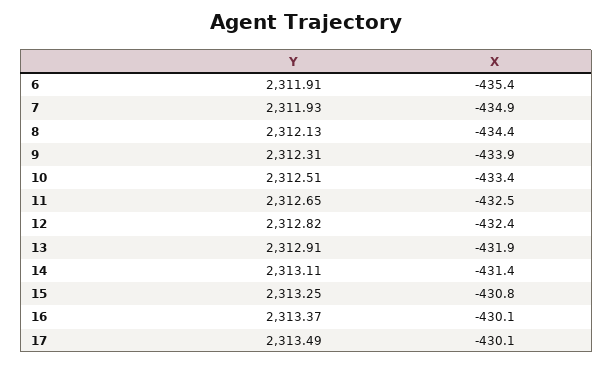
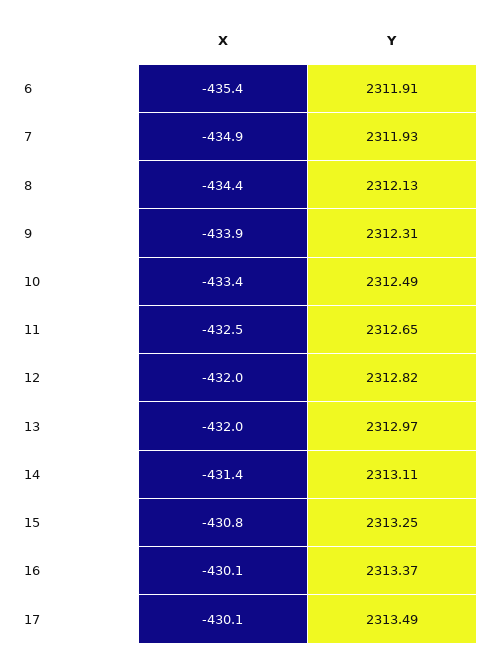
Y, 10: 2312.51 -> 2312.49
X, 12: -432.4 -> -432
Y, 13: 2312.91 -> 2312.97
X, 13: -431.9 -> -432

